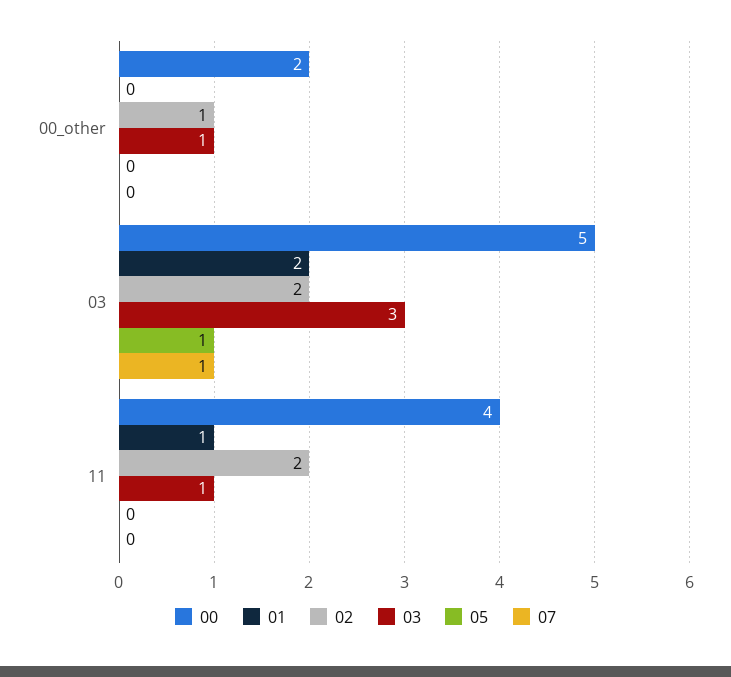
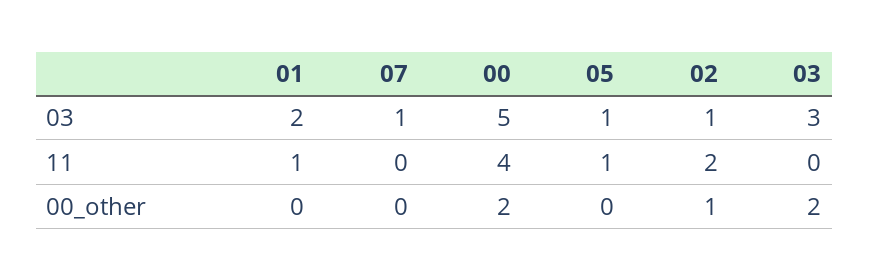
03, 00_other: 1 -> 2
02, 03: 2 -> 1
03, 11: 1 -> 0
05, 11: 0 -> 1

